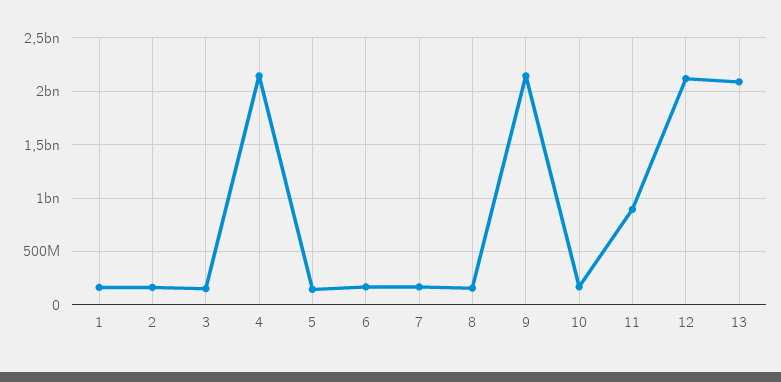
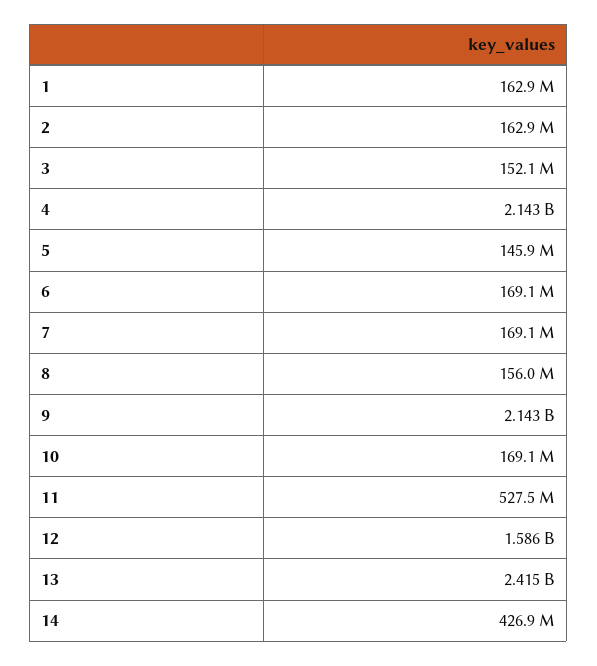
11: 900000000 -> 527500000
12: 2100000000 -> 1586000000
13: 2100000000 -> 2415000000
14: none -> 426900000

